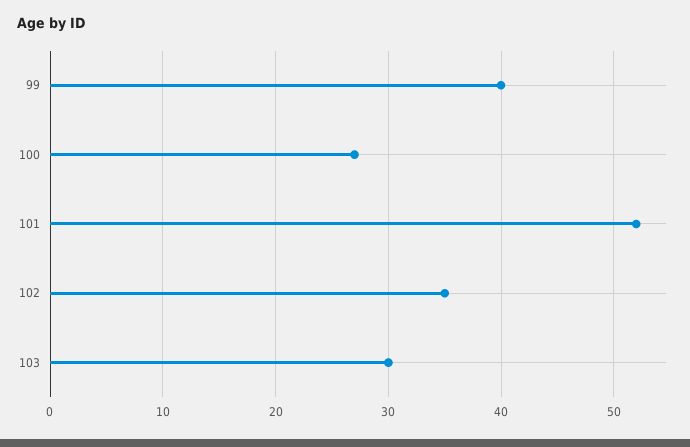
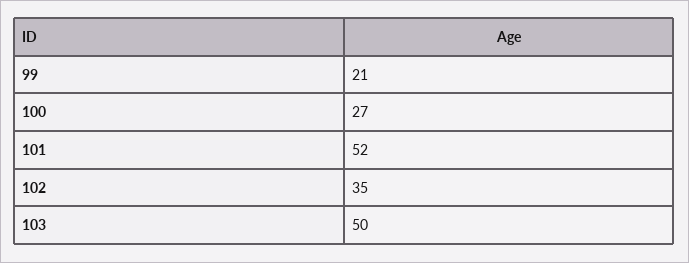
99: 40 -> 21
103: 30 -> 50

